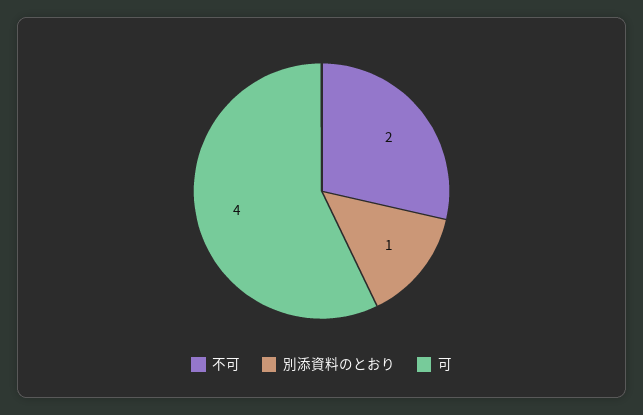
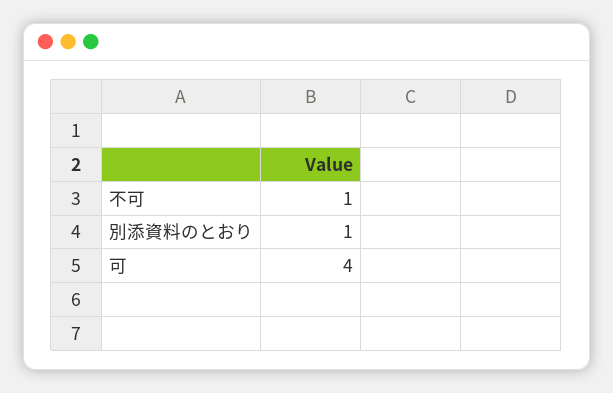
不可: 2 -> 1

